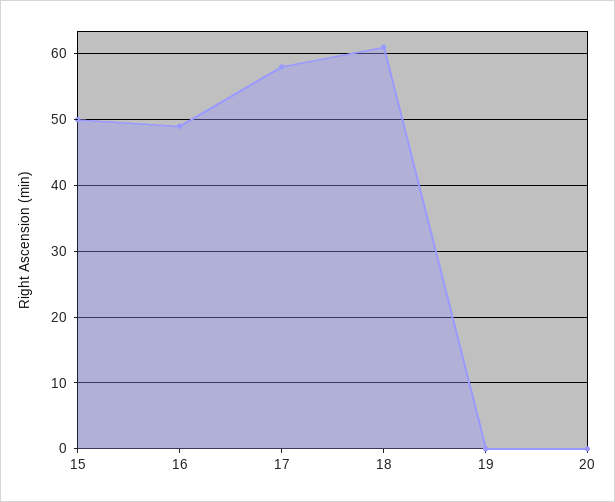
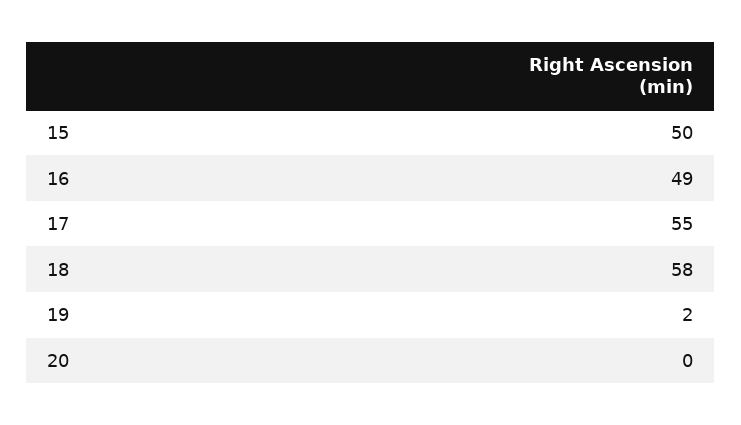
17: 58 -> 55
18: 61 -> 58
19: 0 -> 2

